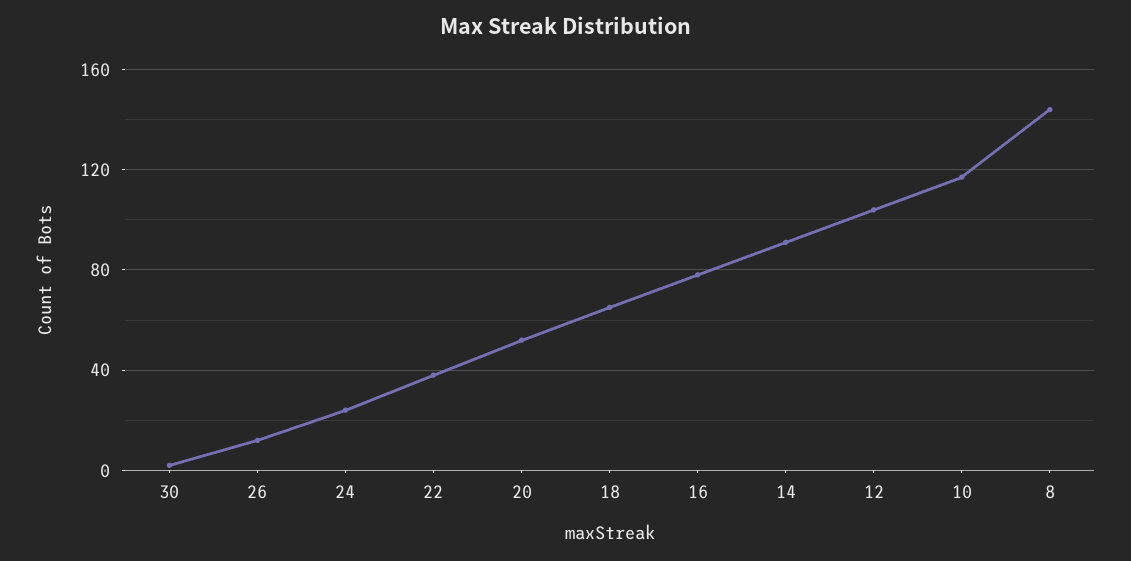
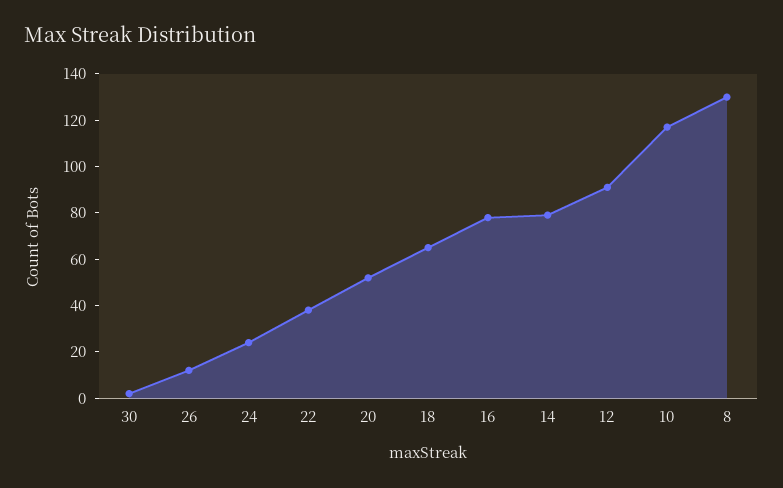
14: 90 -> 80
12: 105 -> 90
8: 145 -> 130

